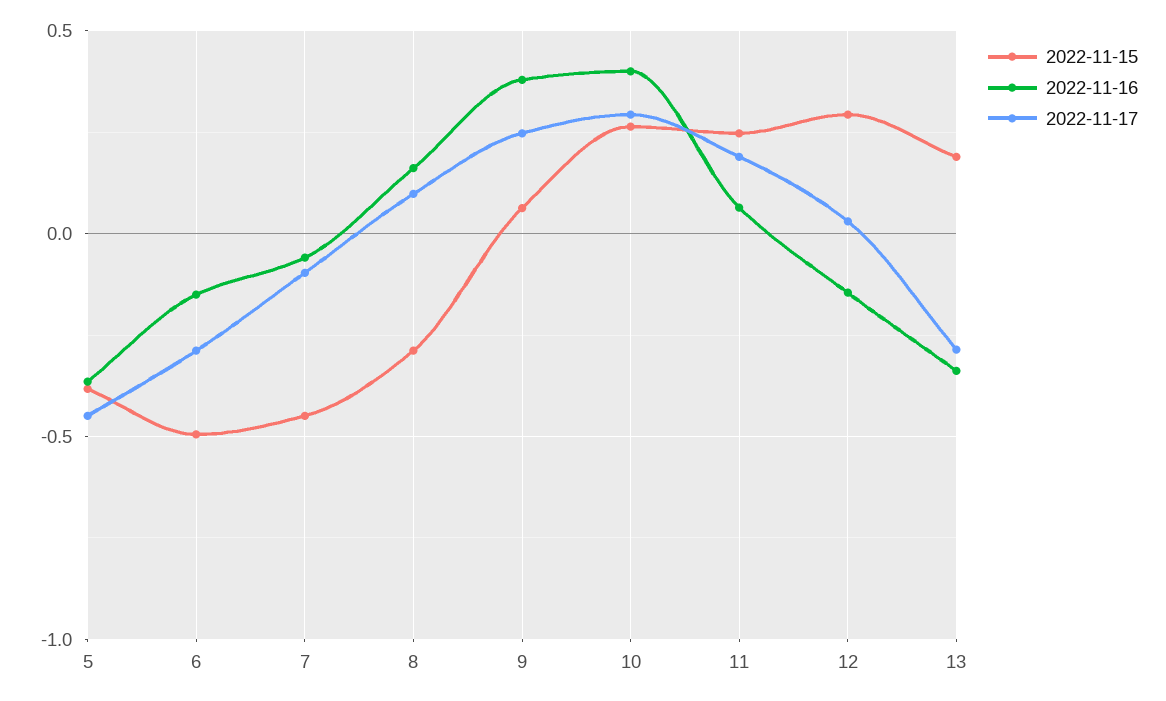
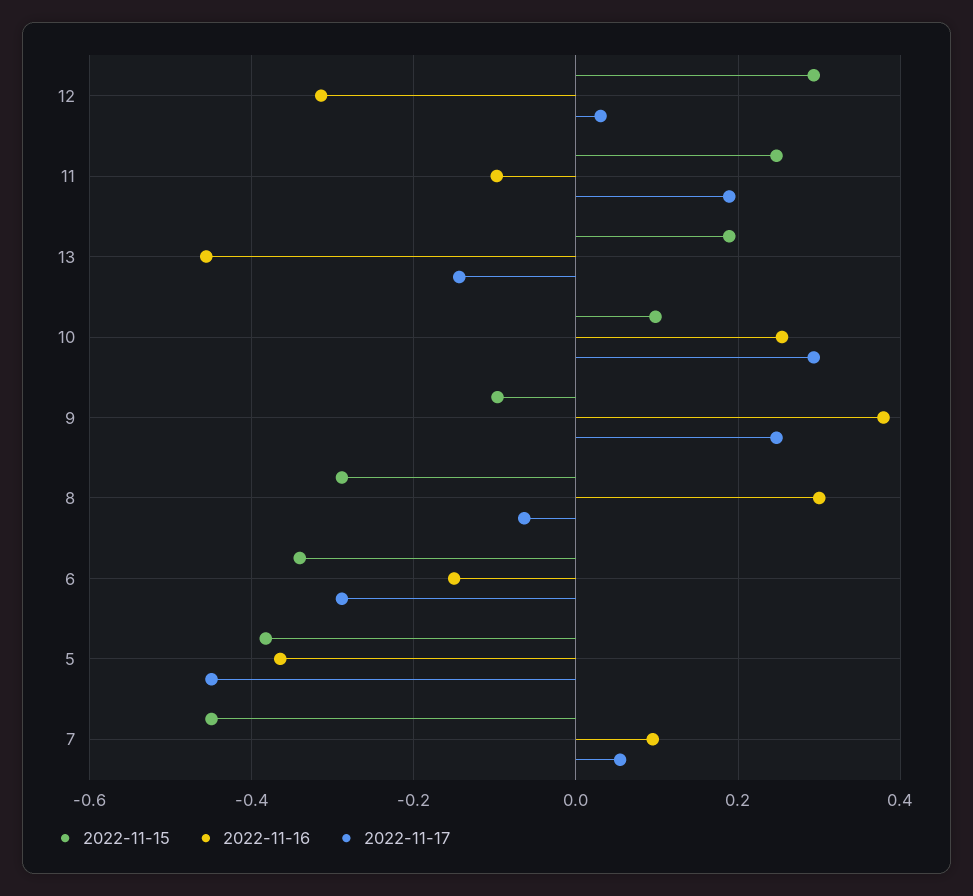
2022-11-15, 6: -0.5 -> -0.34
2022-11-16, 7: -0.05 -> 0.1
2022-11-17, 7: -0.1 -> 0.06
2022-11-16, 8: 0.15 -> 0.3
2022-11-17, 8: 0.1 -> -0.06
2022-11-15, 9: 0.05 -> -0.1
2022-11-15, 10: 0.25 -> 0.1
2022-11-16, 10: 0.4 -> 0.26
2022-11-16, 11: 0.05 -> -0.1
2022-11-16, 12: -0.15 -> -0.32
2022-11-16, 13: -0.35 -> -0.46
2022-11-17, 13: -0.3 -> -0.14

